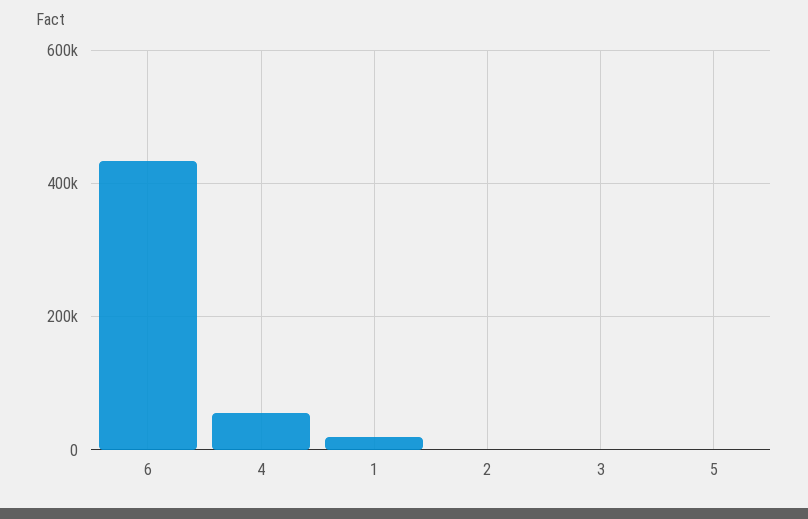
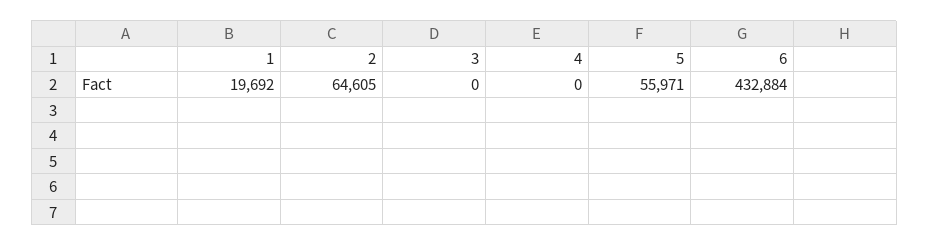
4: 60000 -> 0
2: 0 -> 64605
5: 0 -> 55971

